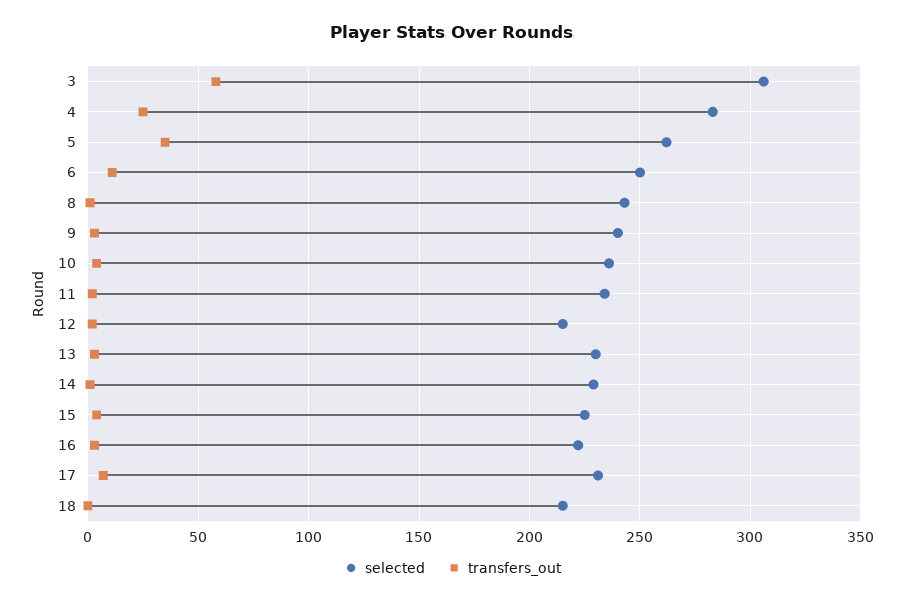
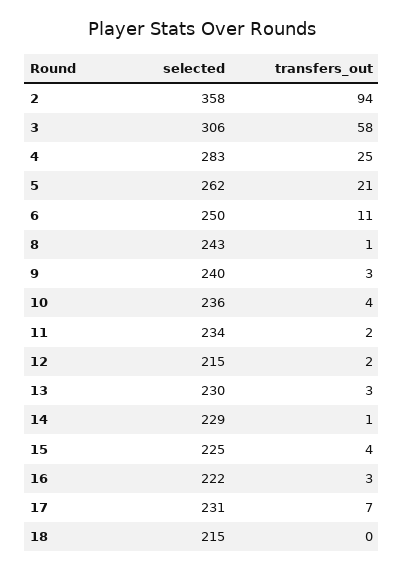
transfers_out, 5: 35 -> 21
selected, 2: none -> 358
transfers_out, 2: none -> 94

